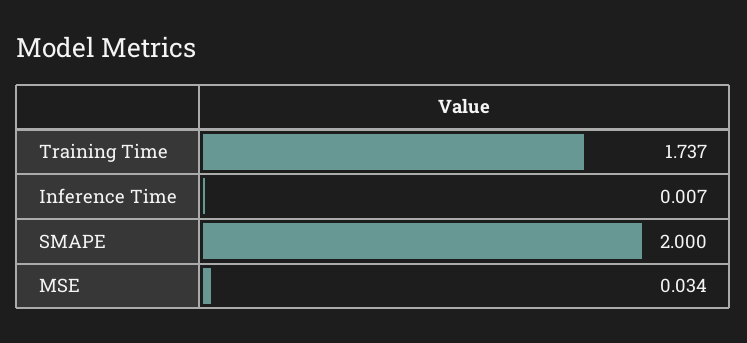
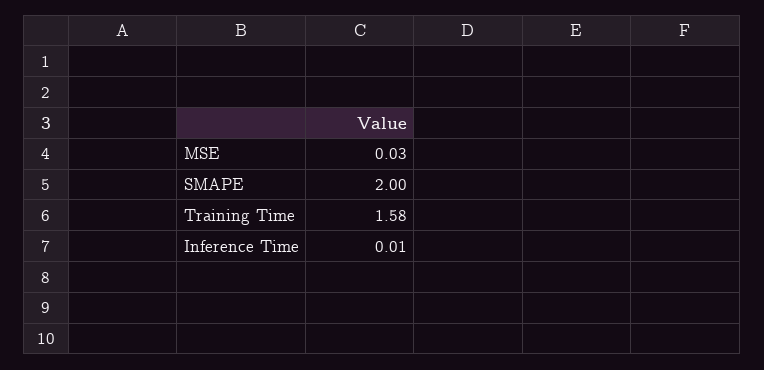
Training Time: 1.737 -> 1.58

